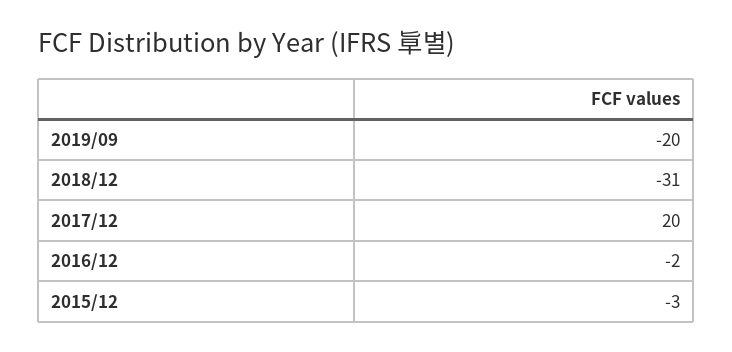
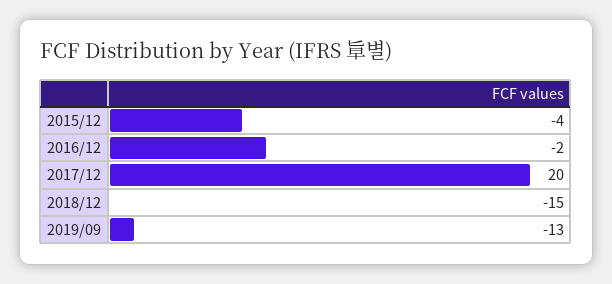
2019/09: -20 -> -13
2018/12: -31 -> -15
2015/12: -3 -> -4

